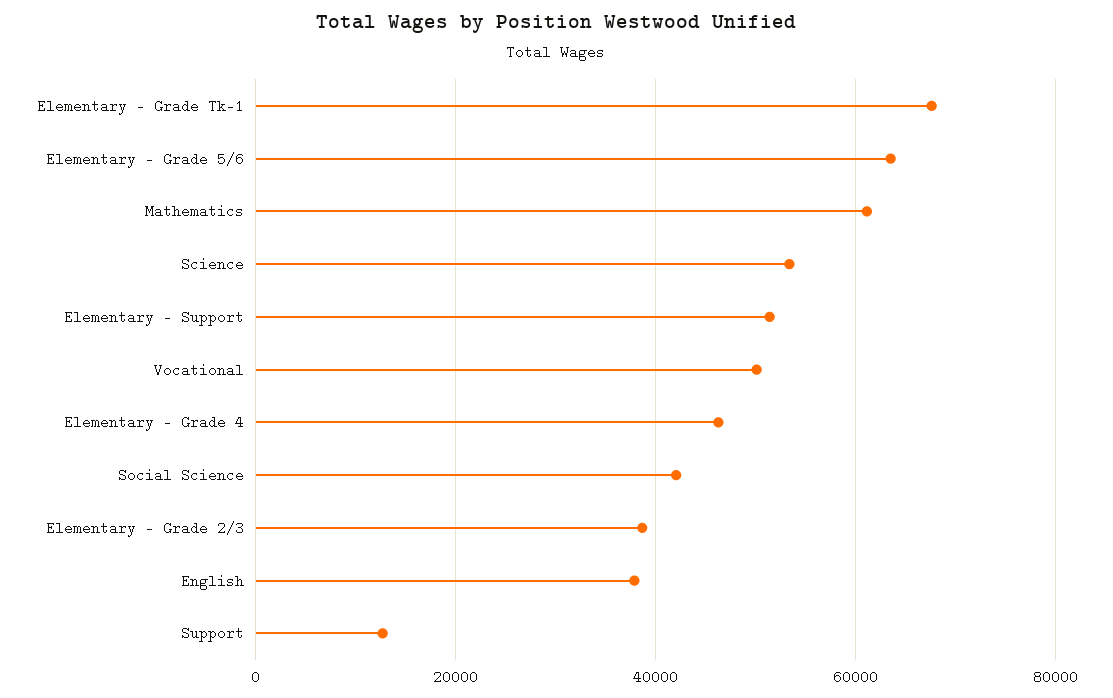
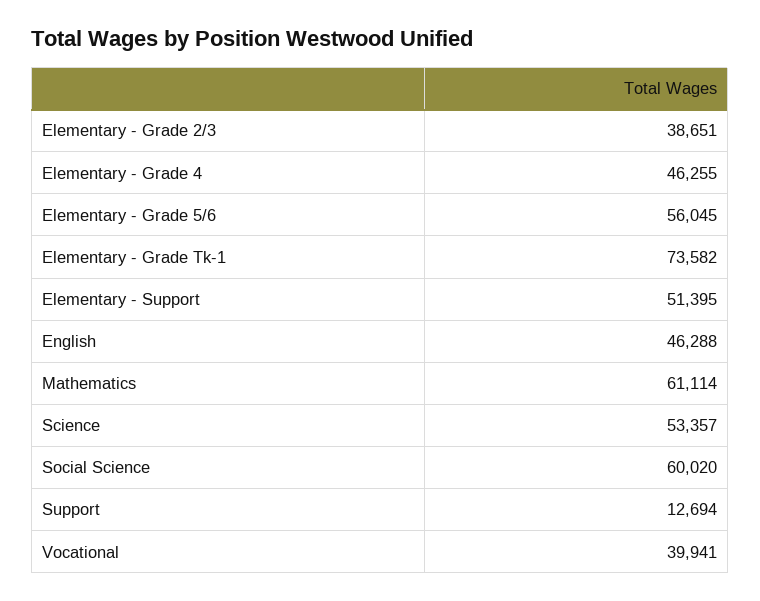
Elementary - Grade Tk-1: 68000 -> 73582
Elementary - Grade 5/6: 64000 -> 56045
Vocational: 50000 -> 39941
Social Science: 42000 -> 60020
English: 38000 -> 46288

